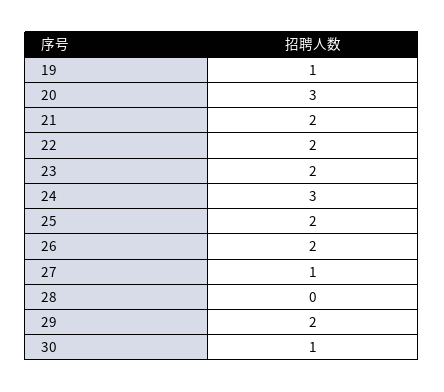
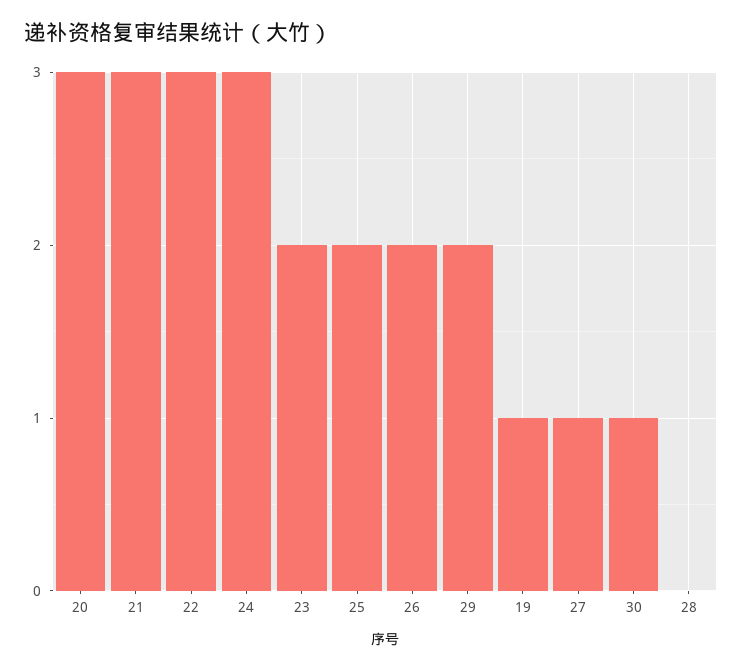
21: 2 -> 3
22: 2 -> 3

